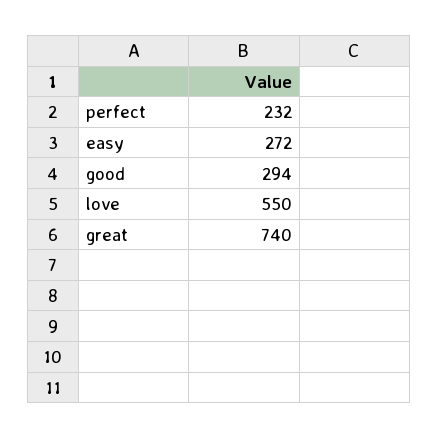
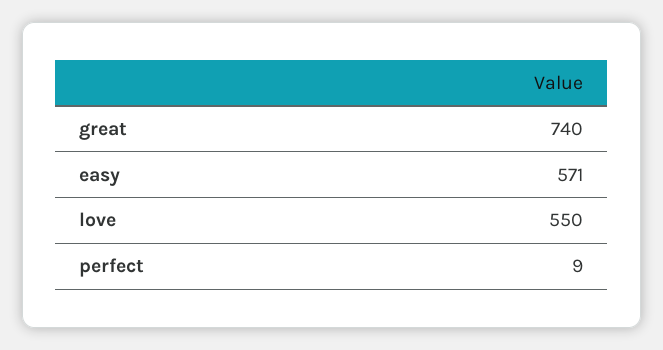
perfect: 232 -> 9
easy: 272 -> 571
good: 294 -> none

